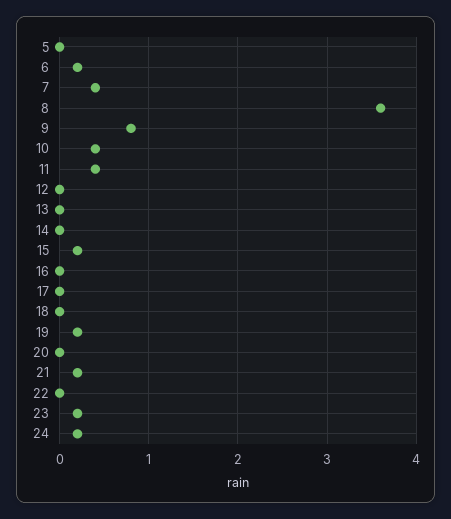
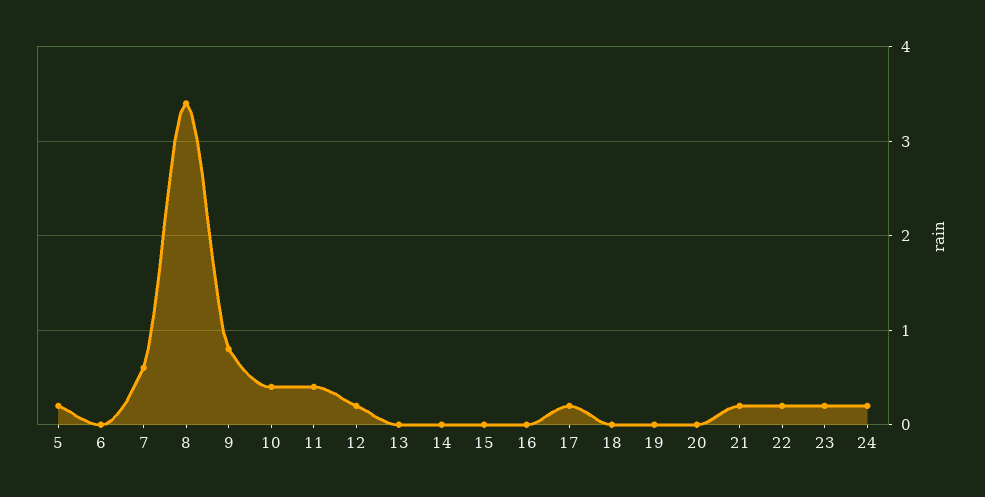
5: 0 -> 0.2
6: 0.2 -> 0
7: 0.4 -> 0.6
8: 3.6 -> 3.4
12: 0 -> 0.2
15: 0.2 -> 0
17: 0 -> 0.2
19: 0.2 -> 0
22: 0 -> 0.2

